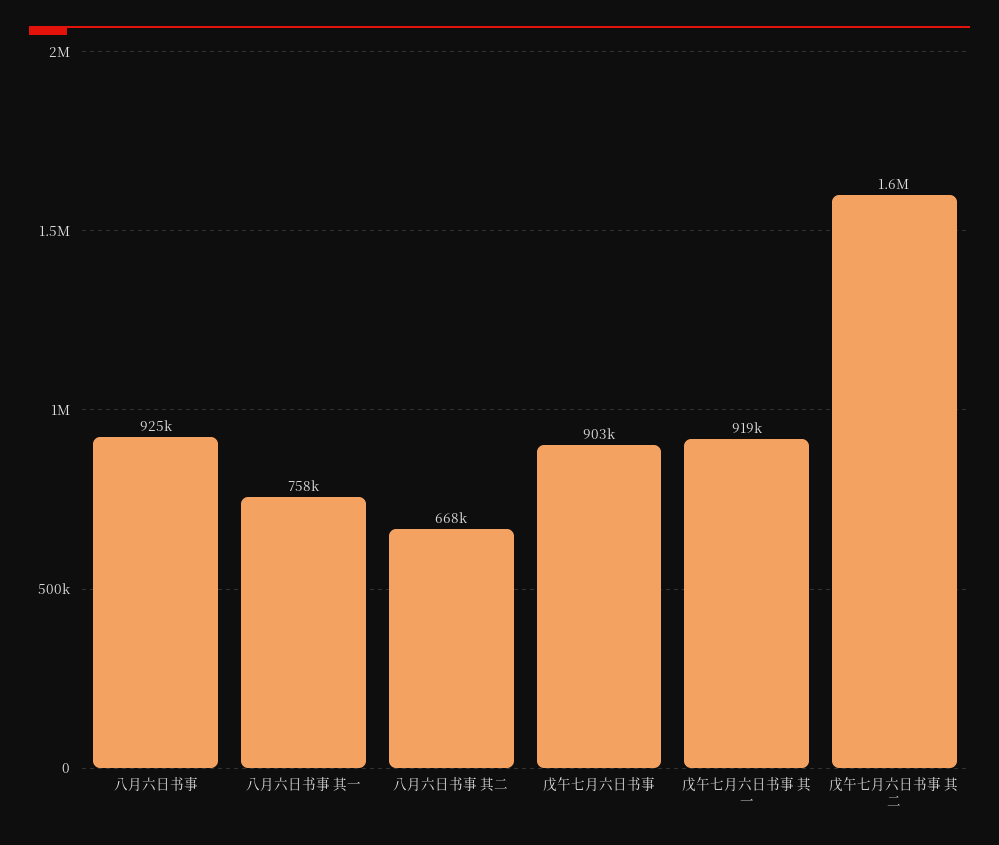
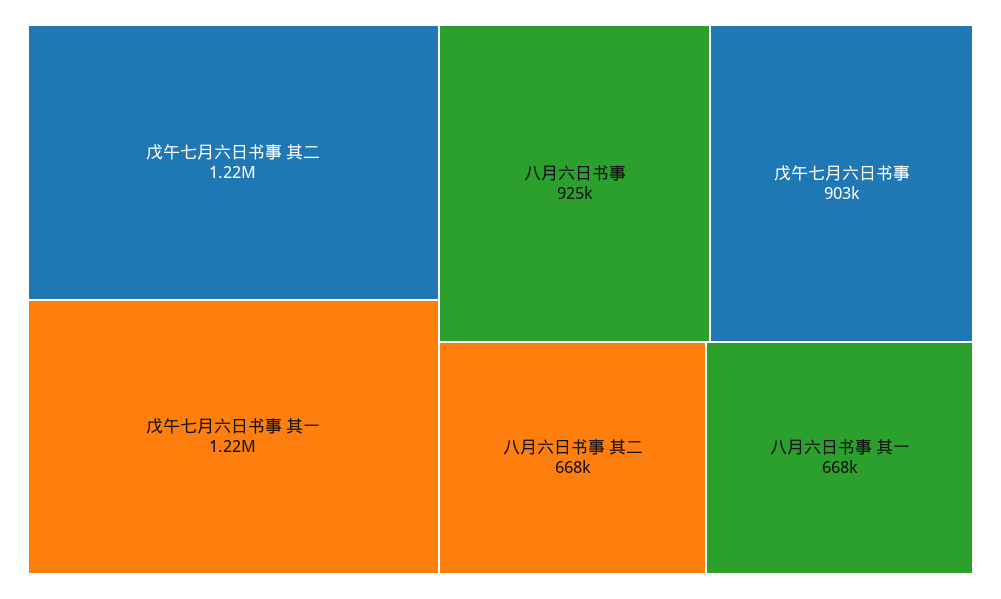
八月六日书事 其一: 758000 -> 668000
戊午七月六日书事 其一: 919000 -> 1220000
戊午七月六日书事 其二: 1600000 -> 1220000

